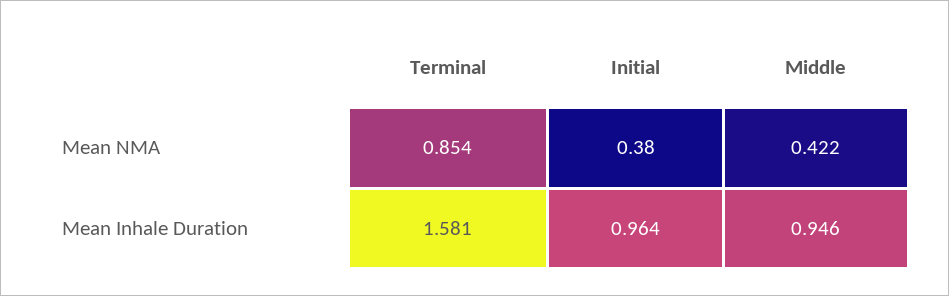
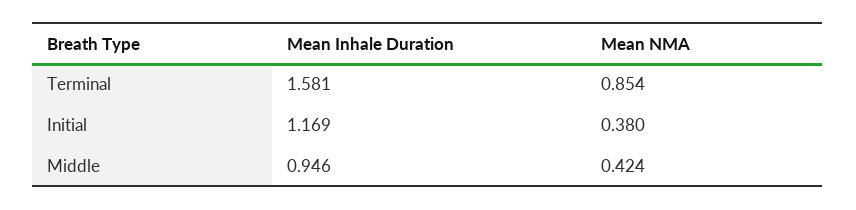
Middle, Mean NMA: 0.422 -> 0.424
Initial, Mean Inhale Duration: 0.964 -> 1.169

